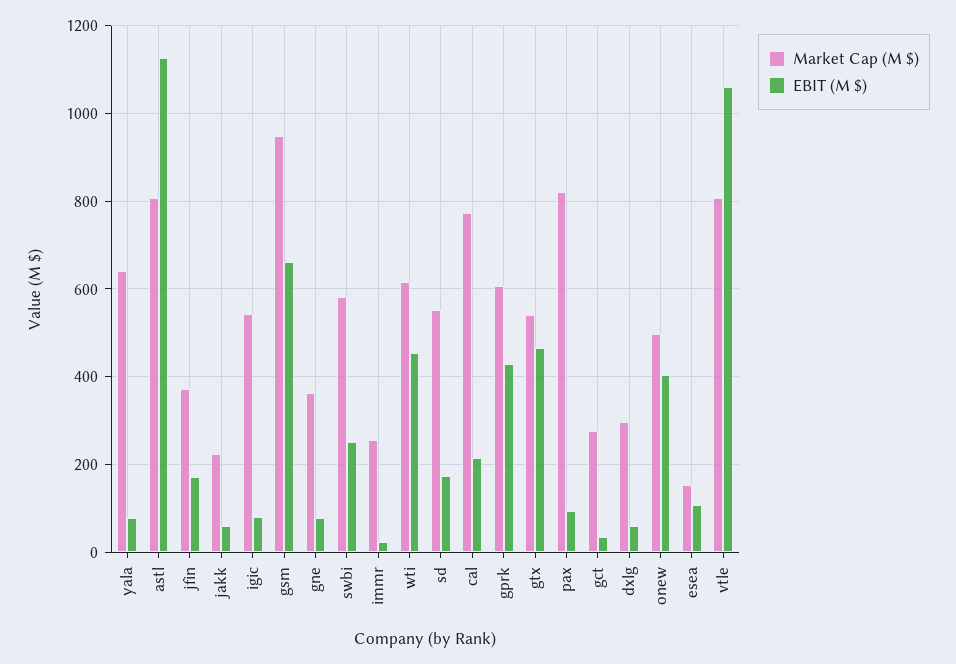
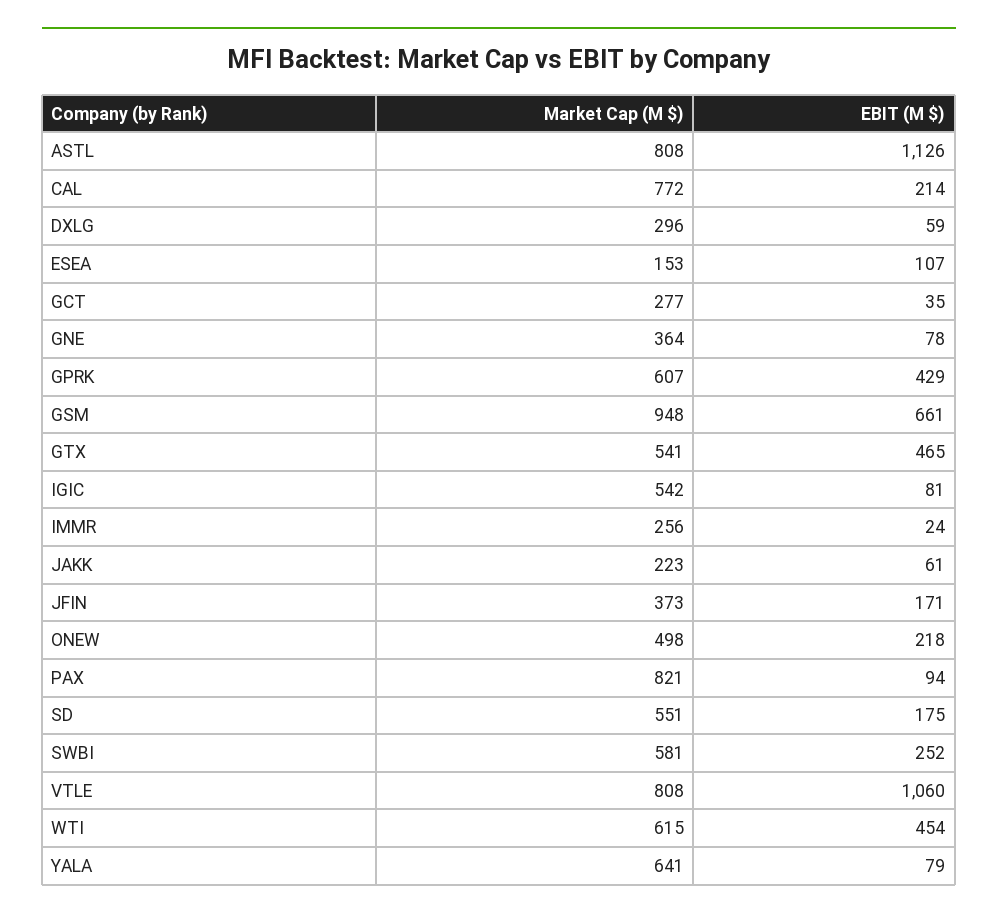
EBIT (M $), onew: 400 -> 218

